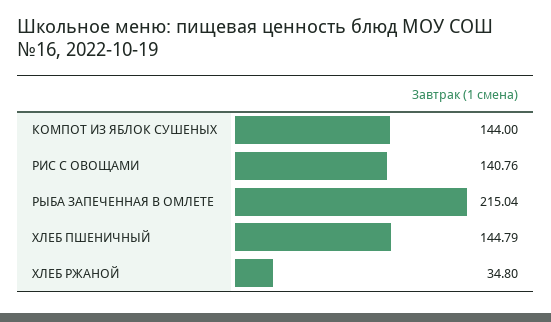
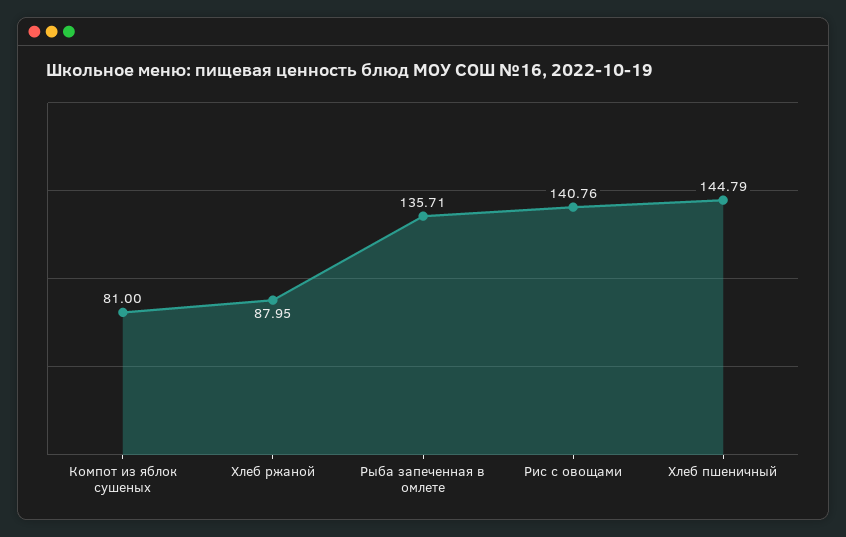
КОМПОТ ИЗ ЯБЛОК СУШЕНЫХ: 144 -> 81
РЫБА ЗАПЕЧЕННАЯ В ОМЛЕТЕ: 215.04 -> 135.71
ХЛЕБ РЖАНОЙ: 34.8 -> 87.95

